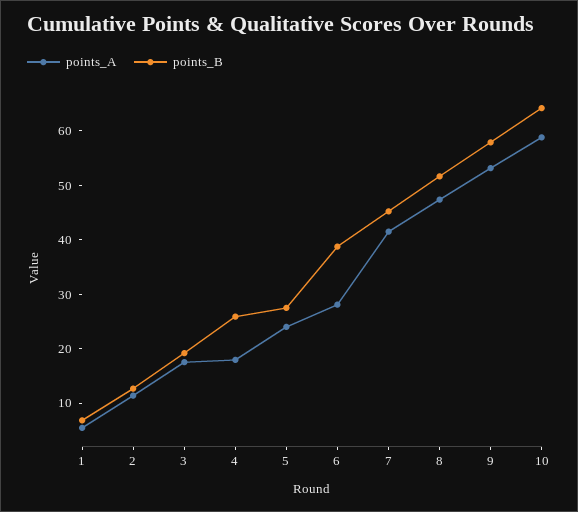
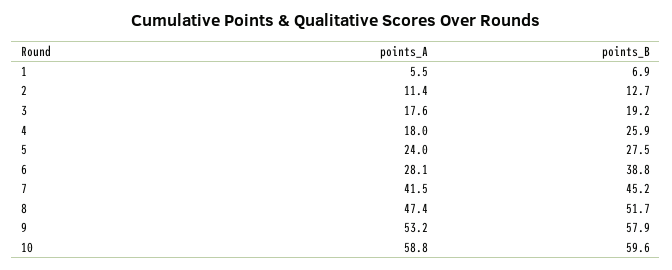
points_B, 10: 64 -> 59.6

